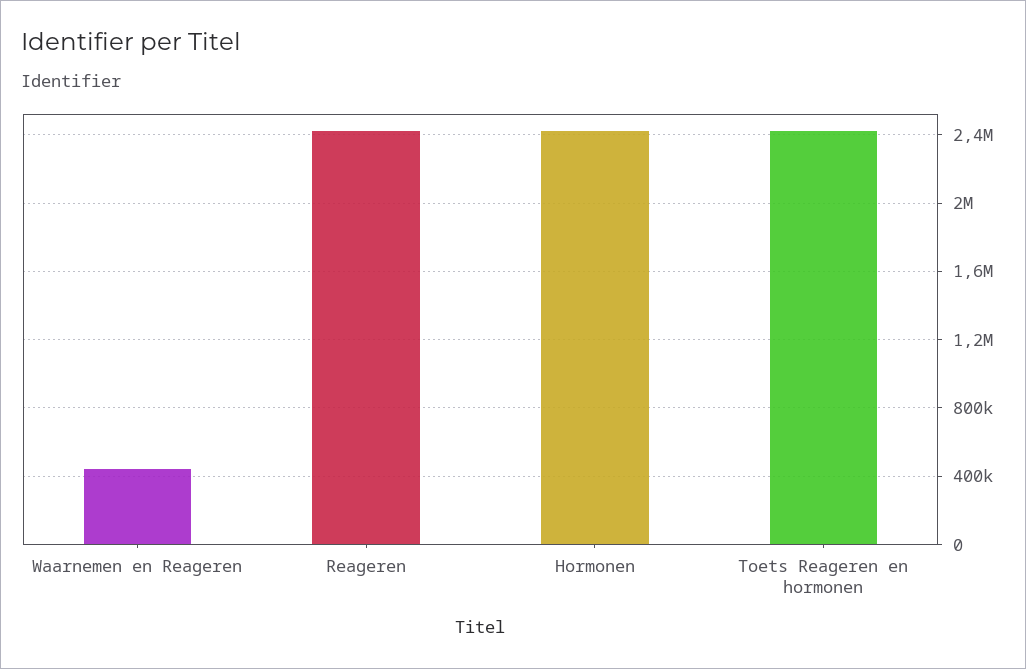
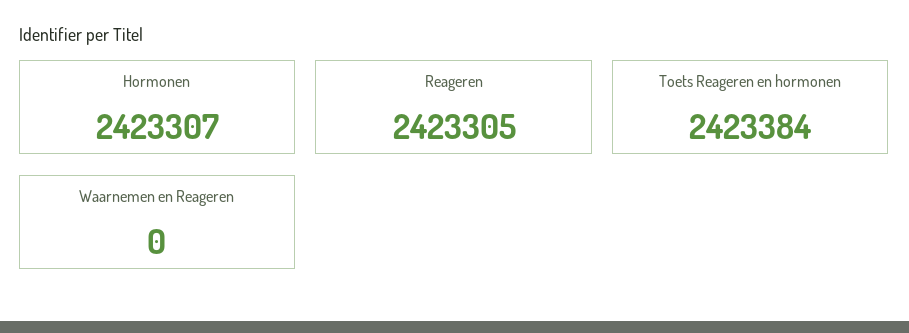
Waarnemen en Reageren: 450000 -> 0

